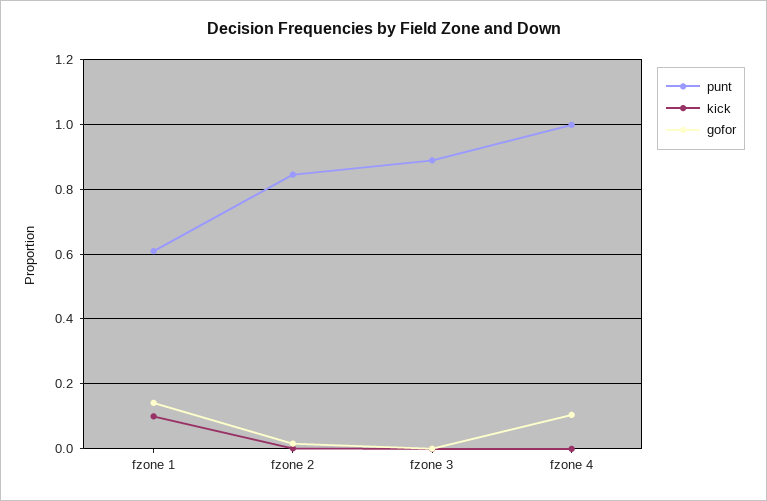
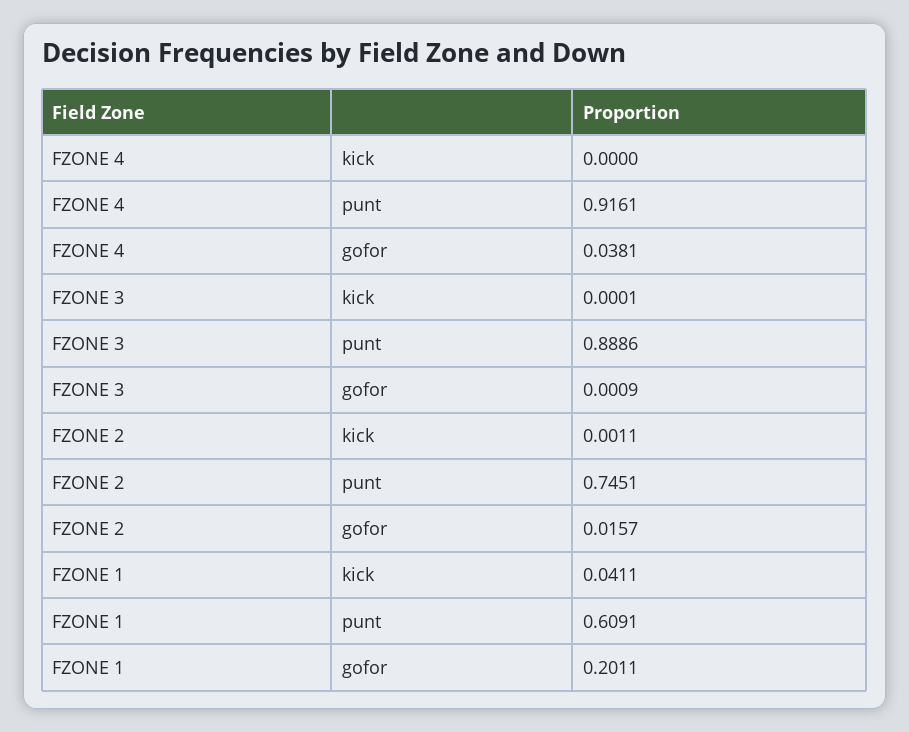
kick, fzone 1: 0.1 -> 0.0411
gofor, fzone 1: 0.14 -> 0.2011
punt, fzone 2: 0.84 -> 0.7451
punt, fzone 4: 1 -> 0.9161
gofor, fzone 4: 0.1 -> 0.0381

